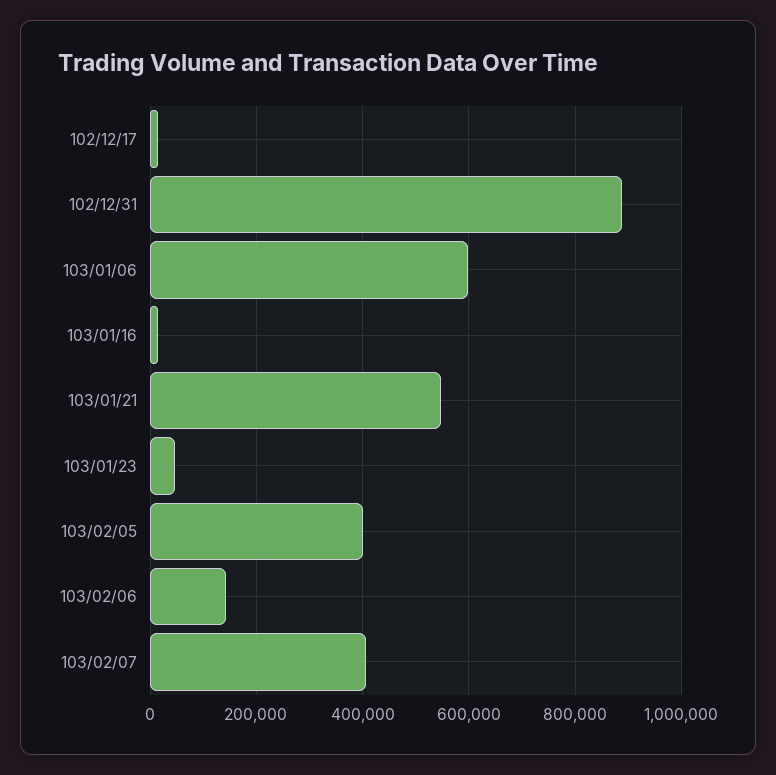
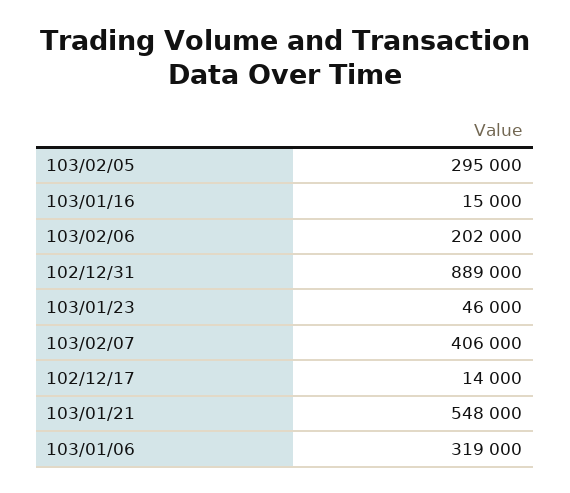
103/01/06: 600000 -> 319000
103/02/05: 400000 -> 295000
103/02/06: 140000 -> 202000

